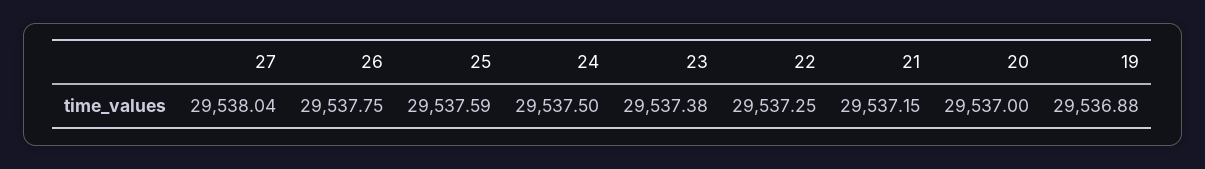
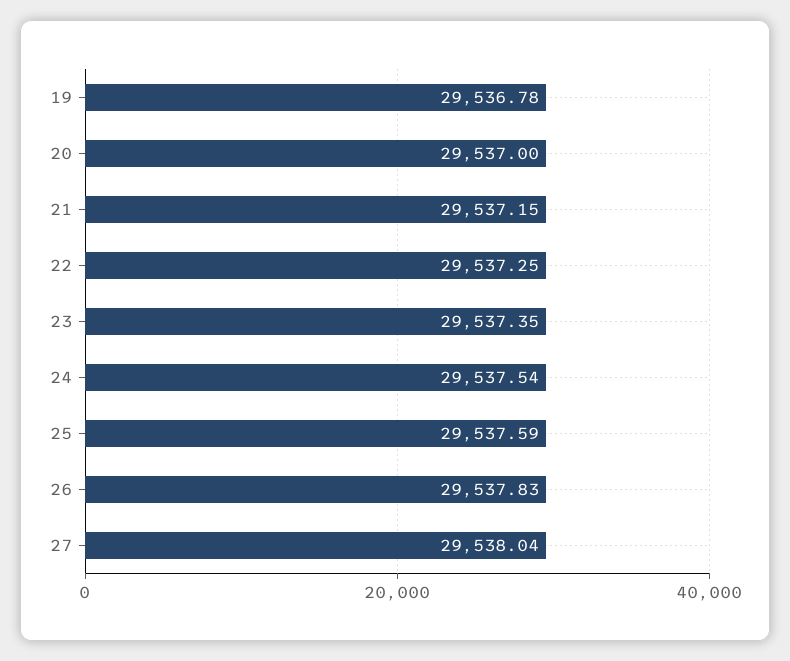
26: 29537.75 -> 29537.83
24: 29537.5 -> 29537.54
23: 29537.38 -> 29537.35
19: 29536.88 -> 29536.78

